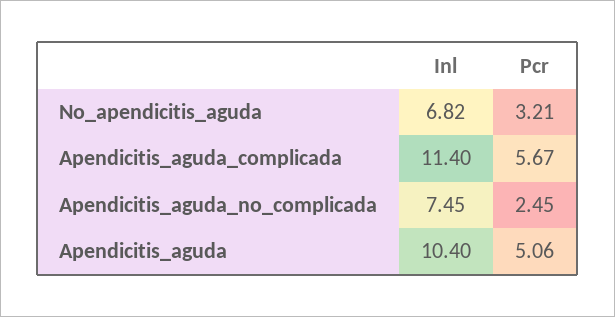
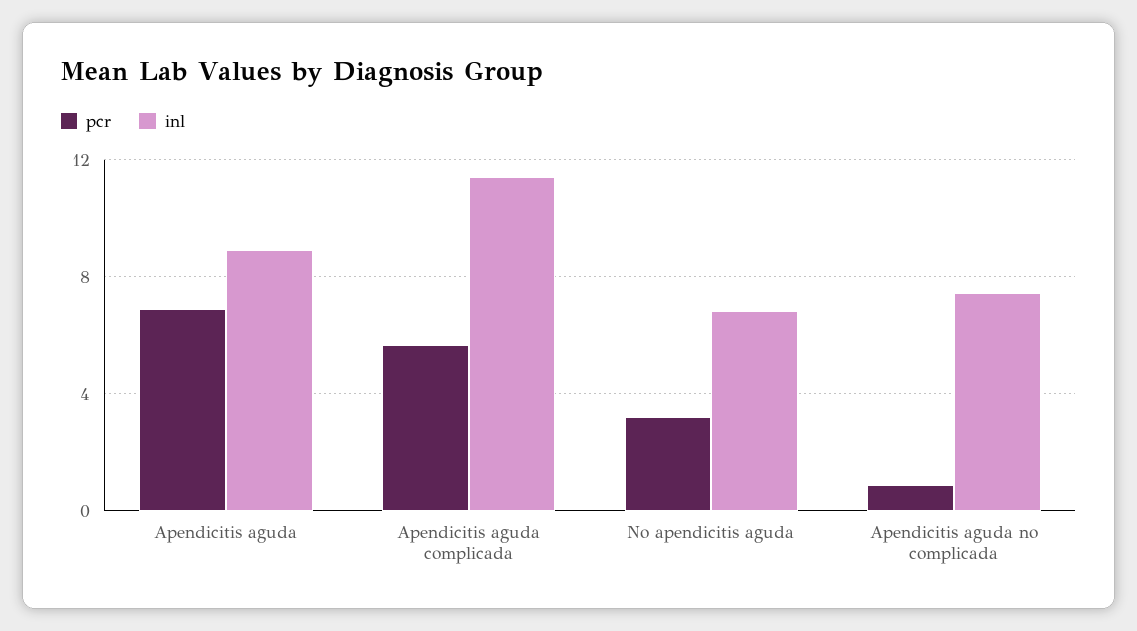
Pcr, Apendicitis_aguda_no_complicada: 2.45 -> 1
Inl, Apendicitis_aguda: 10.4 -> 9
Pcr, Apendicitis_aguda: 5.06 -> 7

